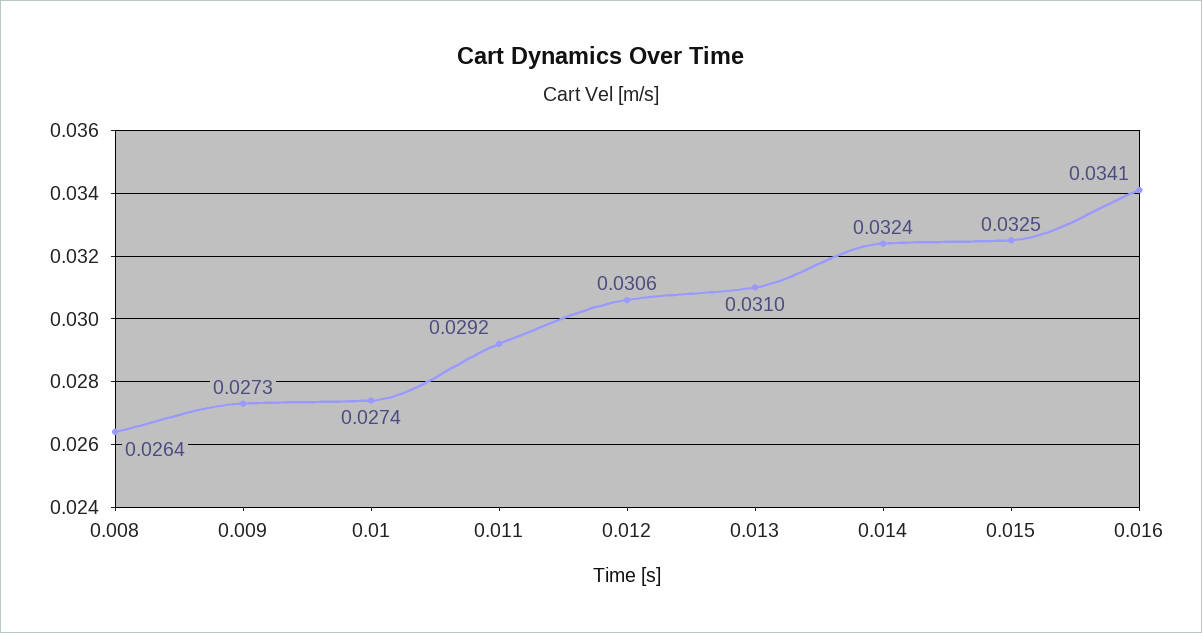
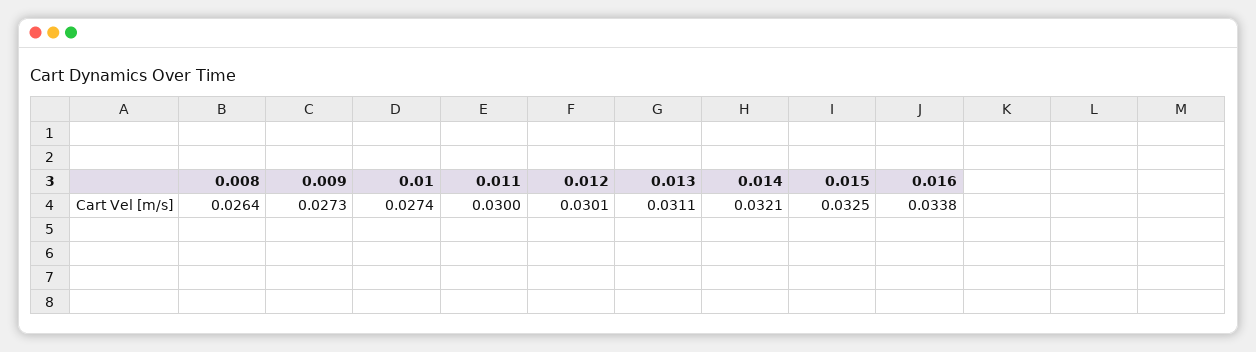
0.011: 0.0292 -> 0.03
0.012: 0.0306 -> 0.0301
0.013: 0.031 -> 0.0311
0.014: 0.0324 -> 0.0321
0.016: 0.0341 -> 0.0338

